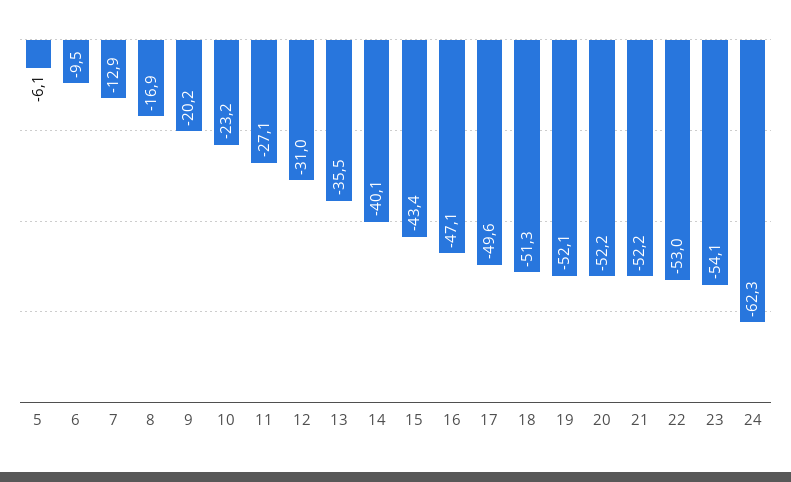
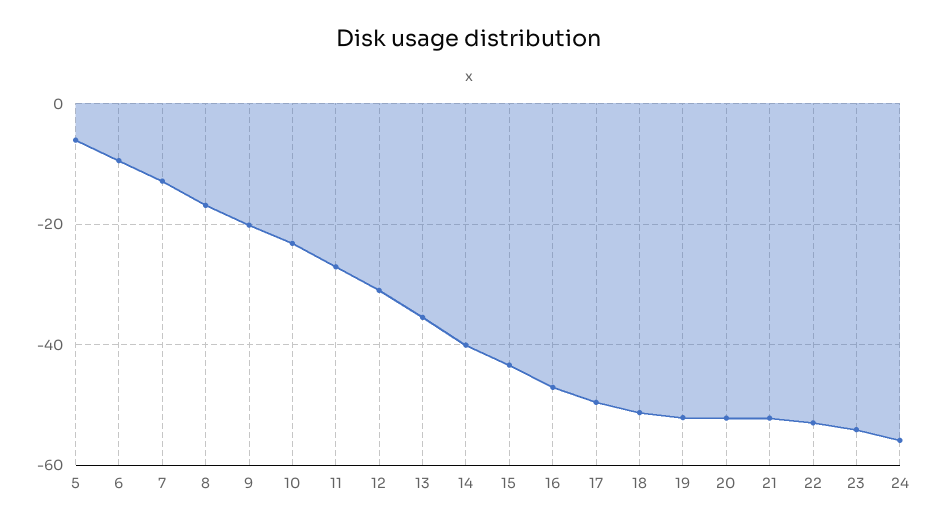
24: -62.3 -> -56

